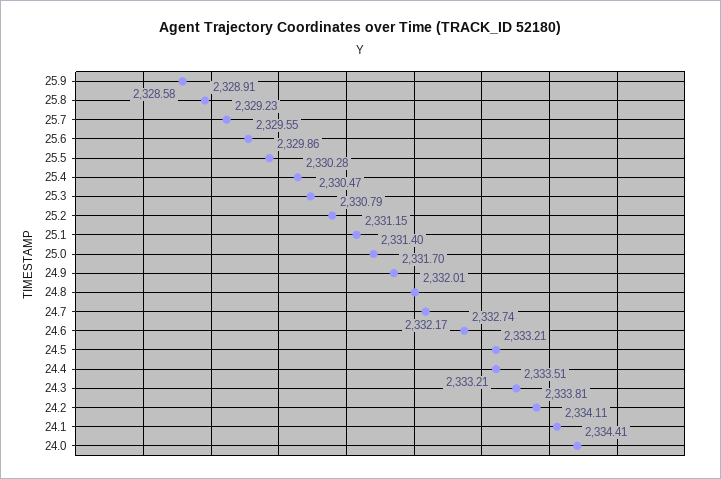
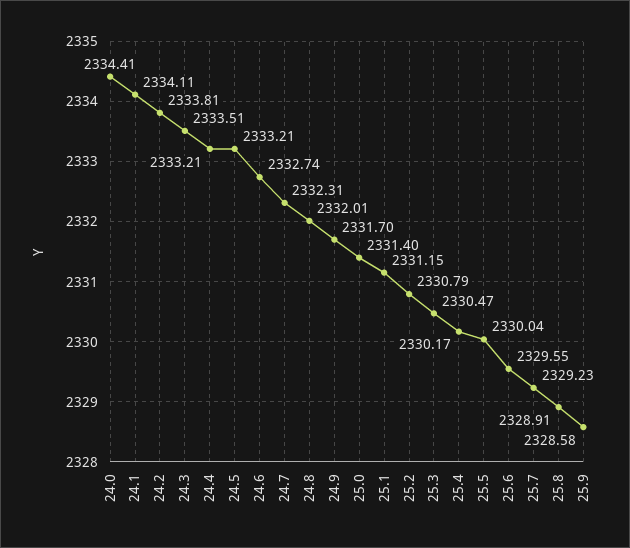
25.5: 2329.86 -> 2330.04
25.4: 2330.28 -> 2330.17
24.7: 2332.17 -> 2332.31

